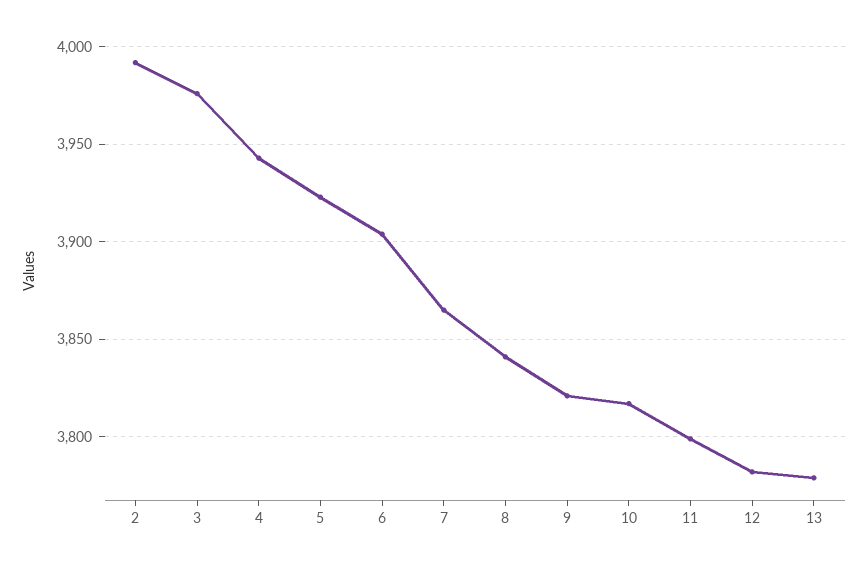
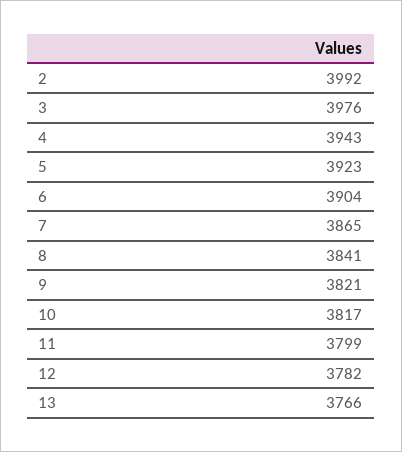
13: 3780 -> 3766

